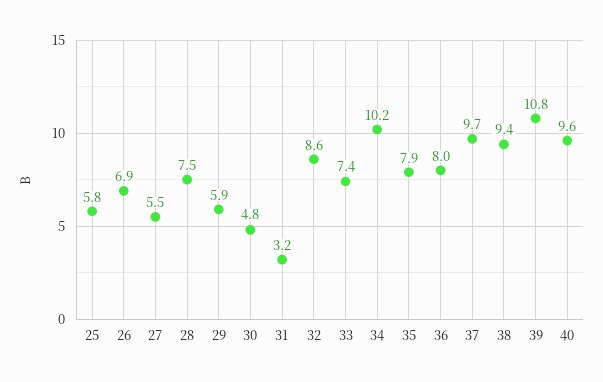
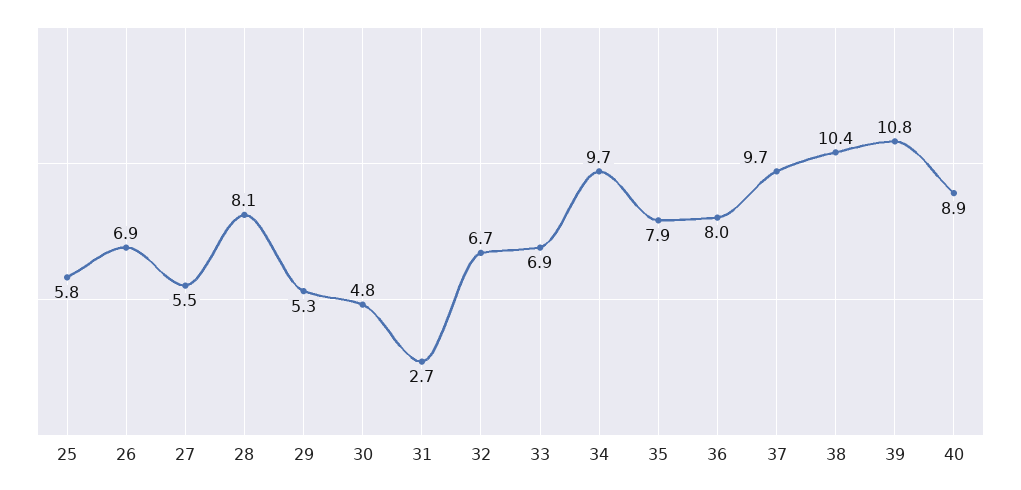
28: 7.5 -> 8.1
29: 5.9 -> 5.3
31: 3.2 -> 2.7
32: 8.6 -> 6.7
33: 7.4 -> 6.9
34: 10.2 -> 9.7
38: 9.4 -> 10.4
40: 9.6 -> 8.9

